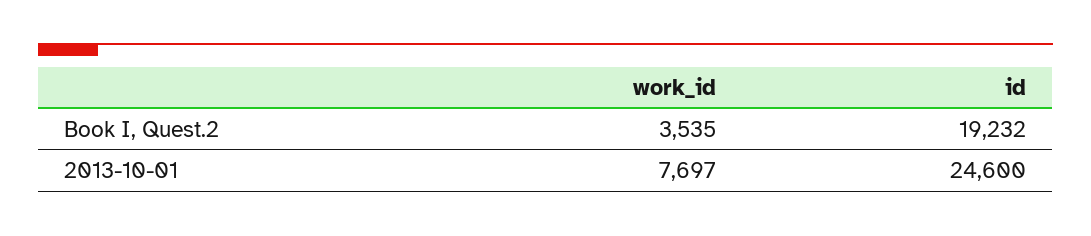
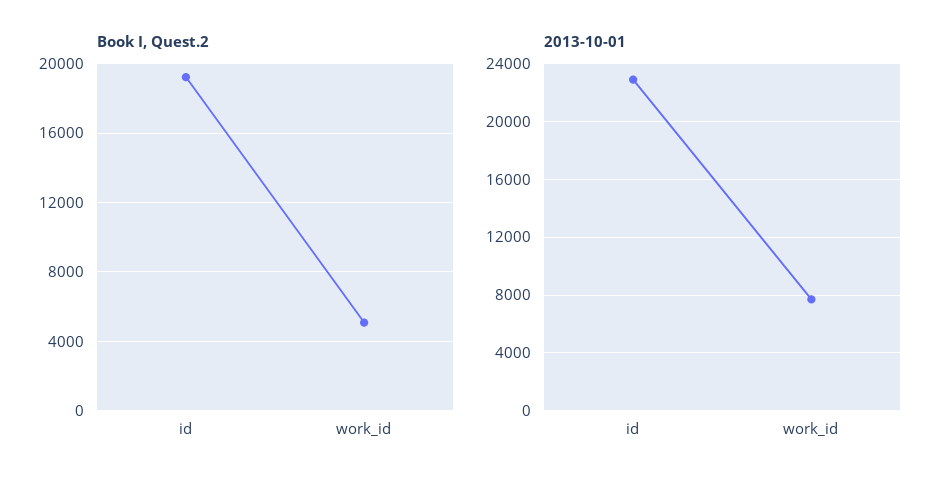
Book I, Quest.2, work_id: 3535 -> 5000
2013-10-01, id: 24600 -> 23000

